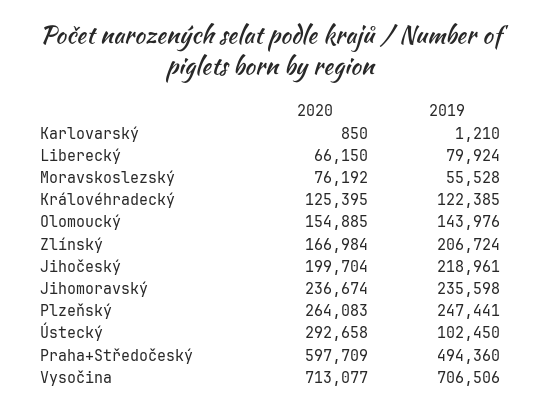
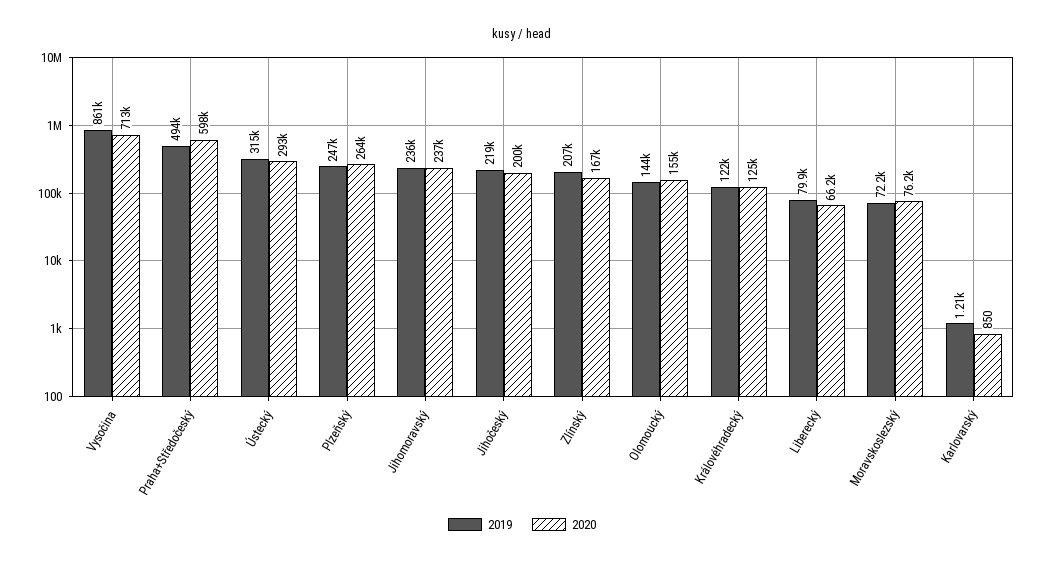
2019, Moravskoslezský: 55528 -> 72200
2019, Ústecký: 102450 -> 315000
2019, Vysočina: 706506 -> 861000

